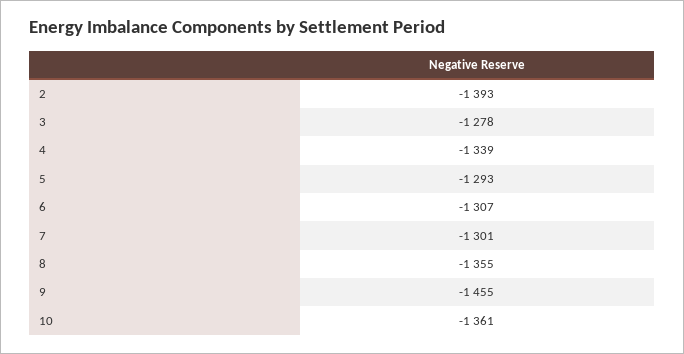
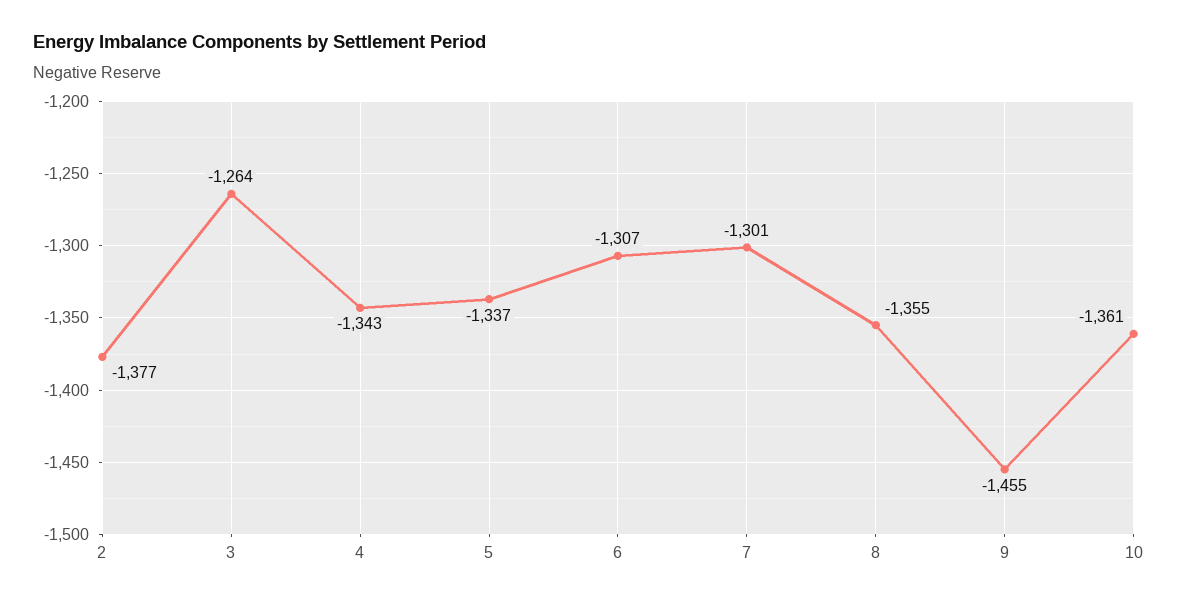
2: -1393 -> -1377
3: -1278 -> -1264
4: -1339 -> -1343
5: -1293 -> -1337

